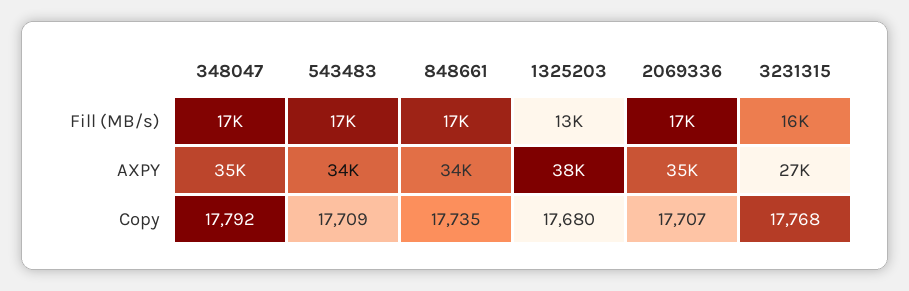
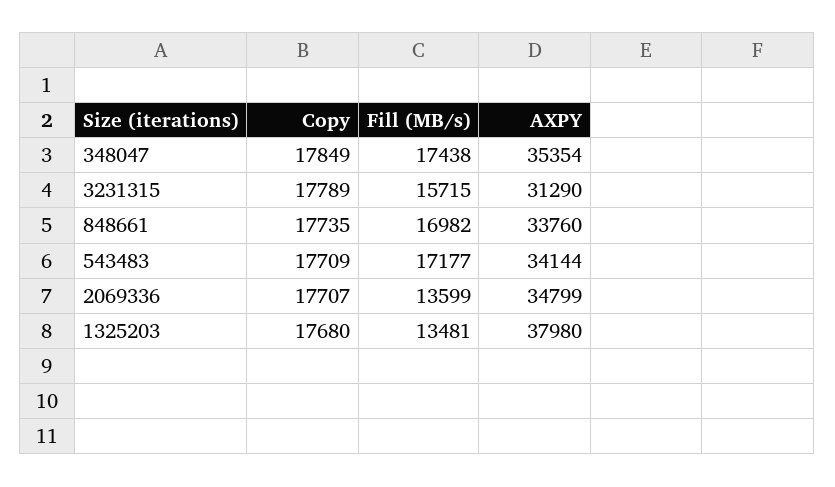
2069336, Fill (MB/s): 17000 -> 13599
3231315, AXPY: 27000 -> 31290
348047, Copy: 17792 -> 17849
3231315, Copy: 17768 -> 17789

